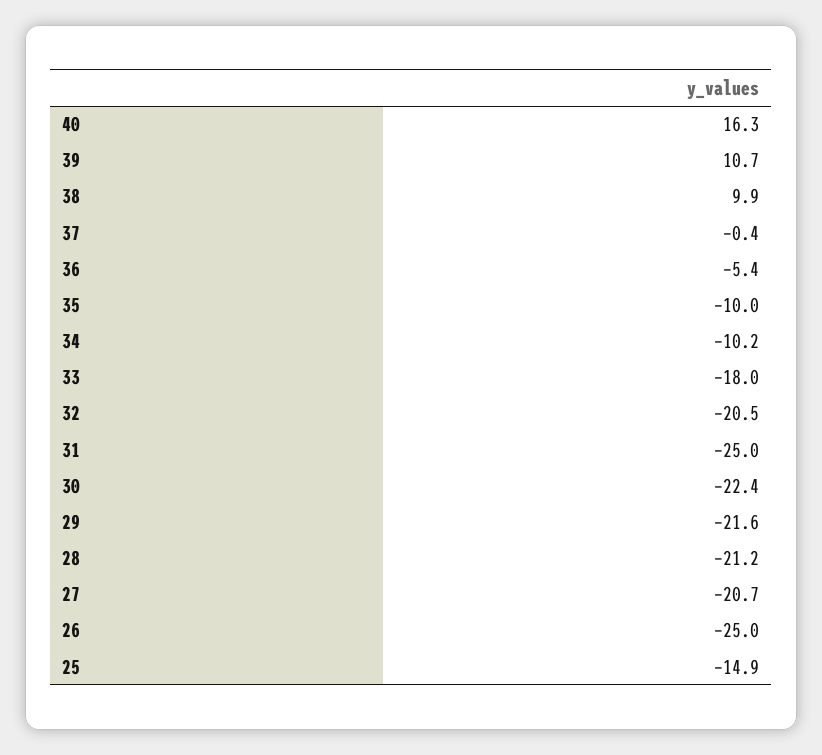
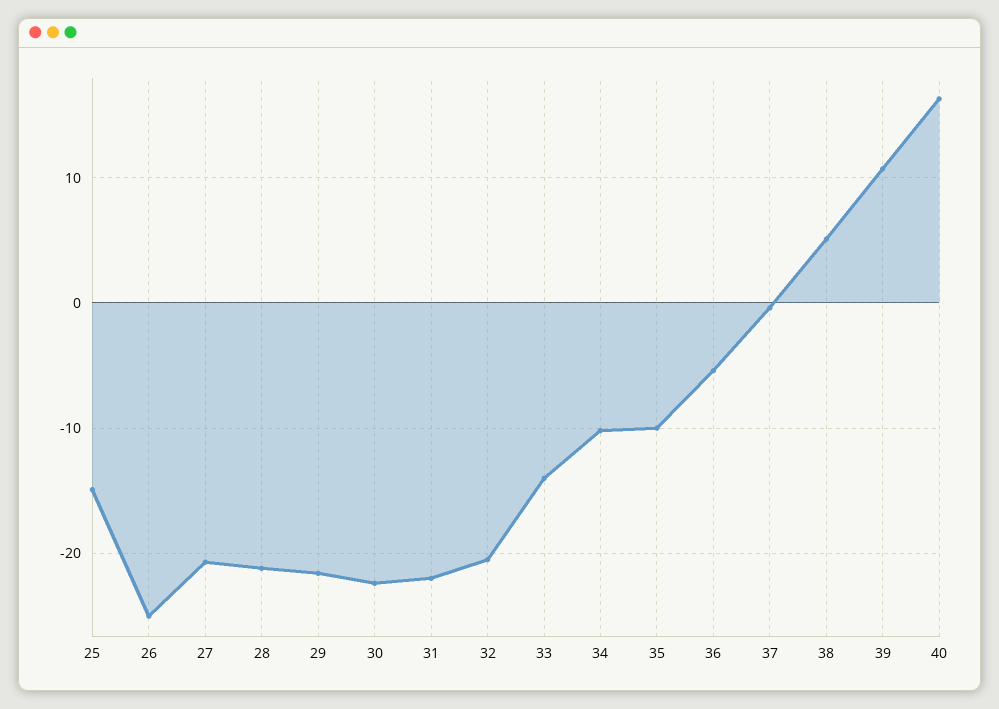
38: 9.9 -> 5
33: -18 -> -14
31: -25 -> -22

